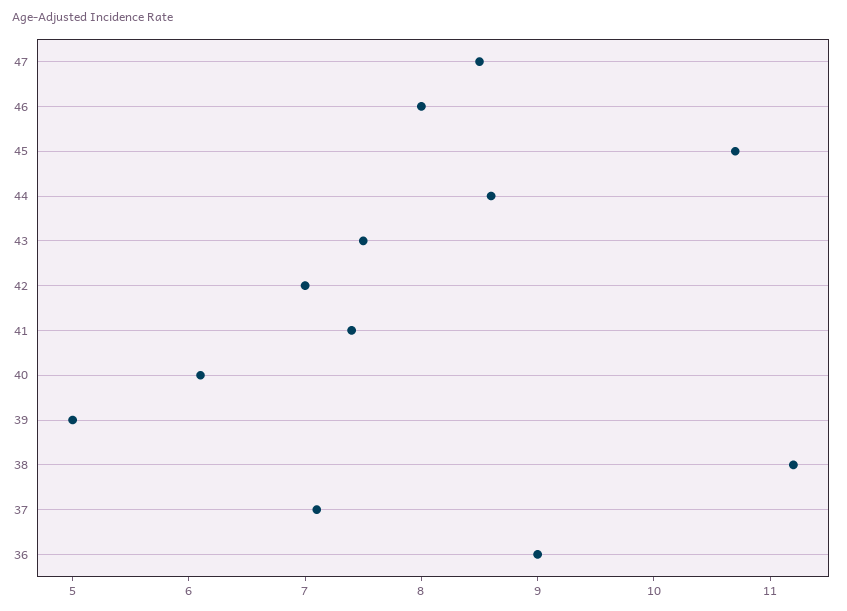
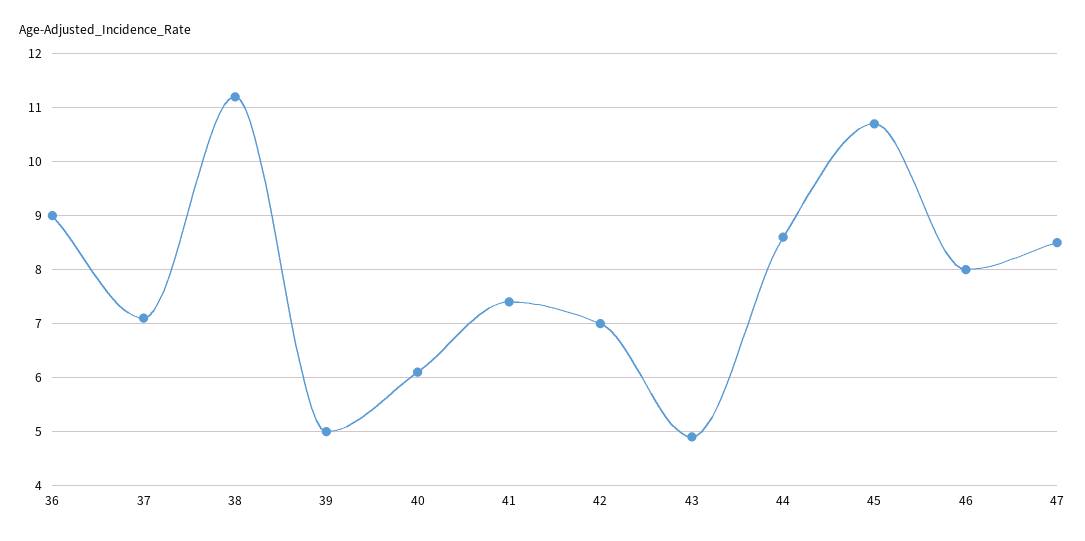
43: 7.5 -> 5

